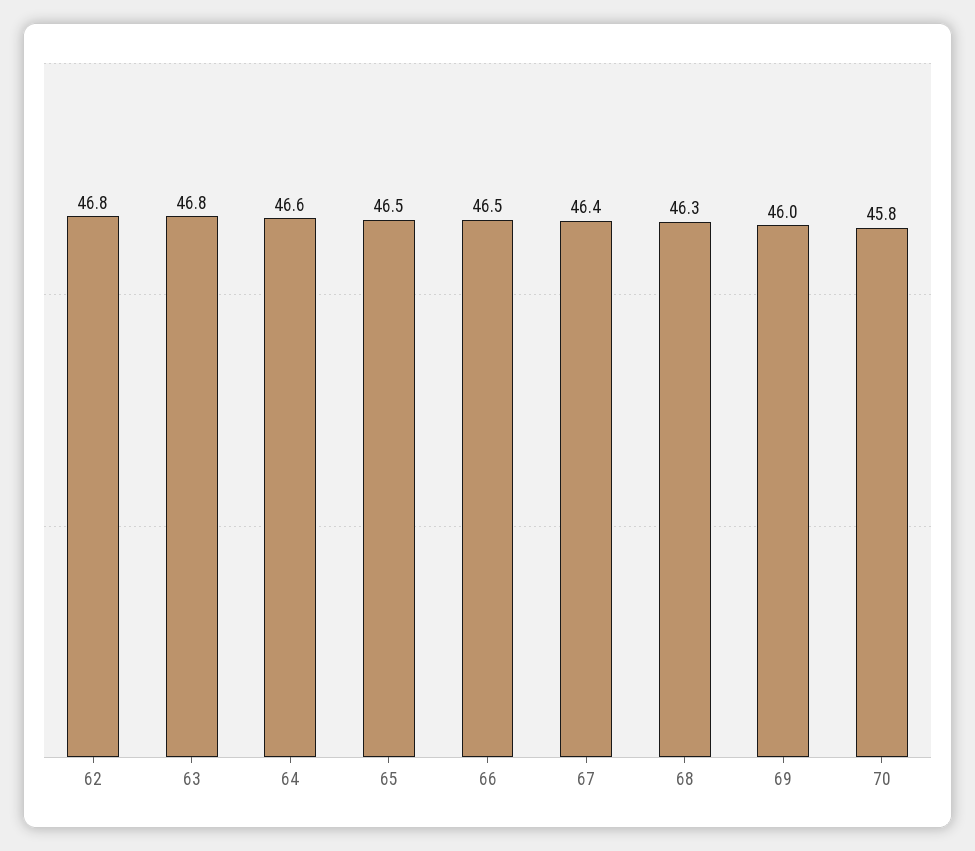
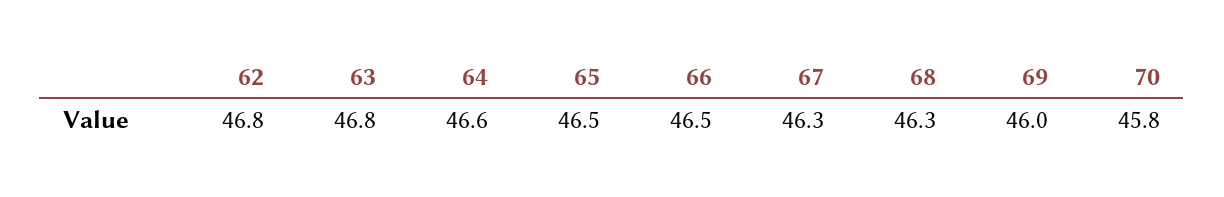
67: 46.4 -> 46.3

